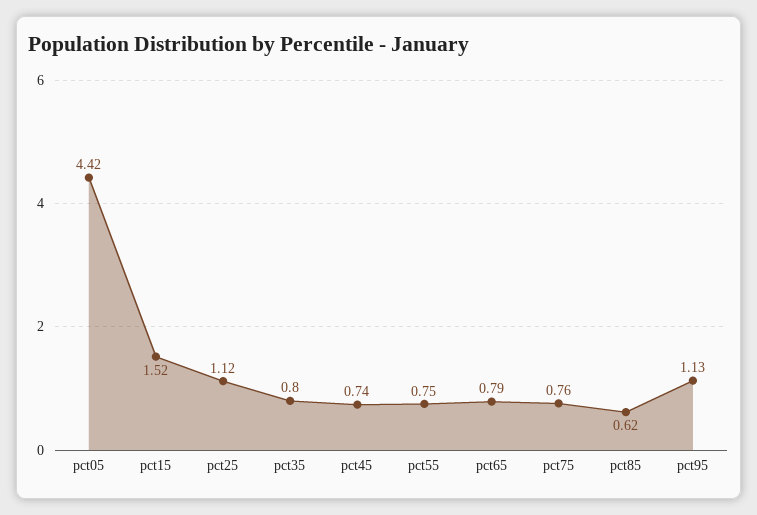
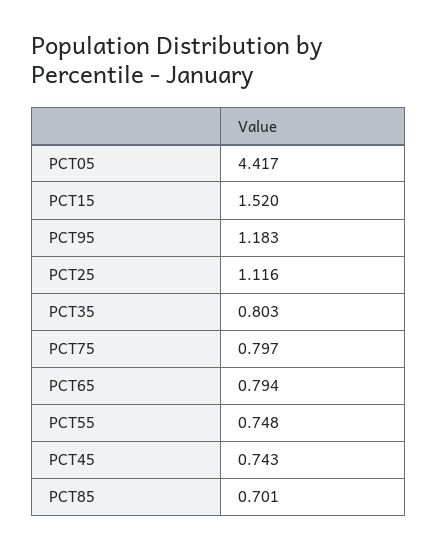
pct75: 0.76 -> 0.797
pct85: 0.62 -> 0.701
pct95: 1.13 -> 1.183

